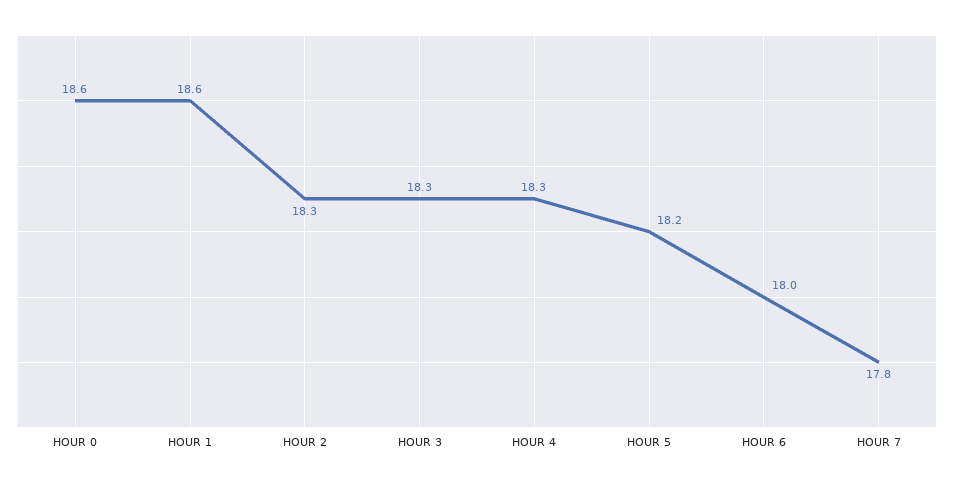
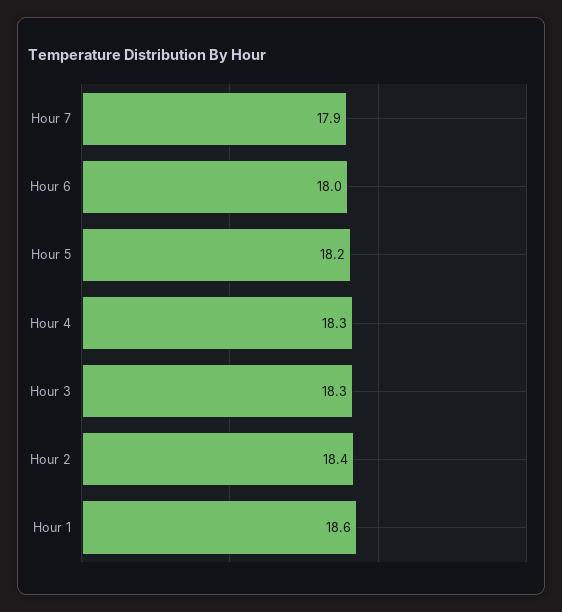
HOUR 0: 18.6 -> none
HOUR 2: 18.3 -> 18.4
HOUR 7: 17.8 -> 17.9

